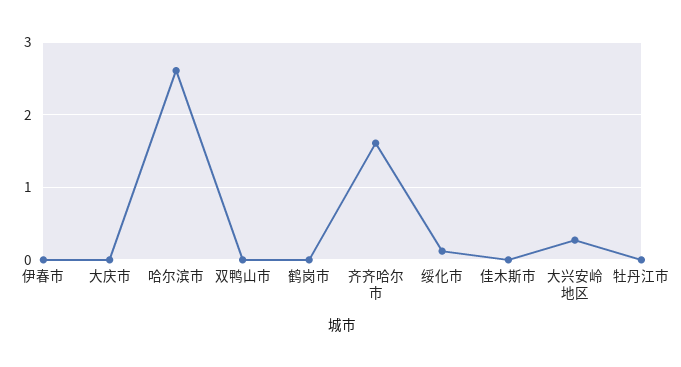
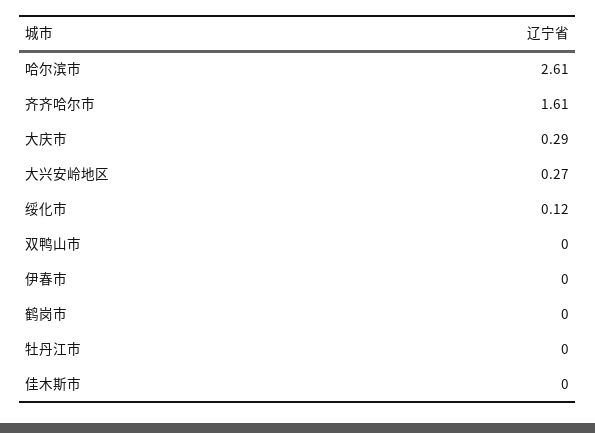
大庆市: 0 -> 0.29

